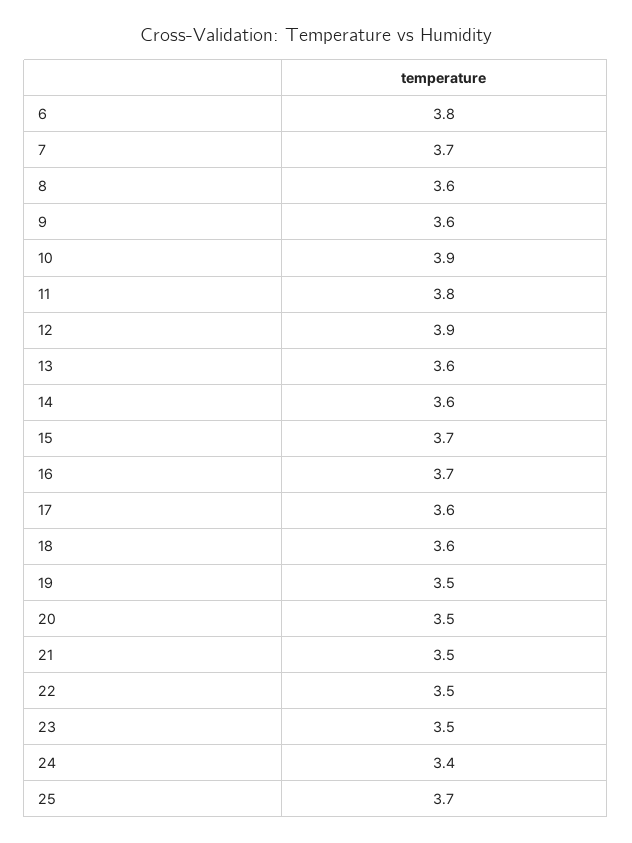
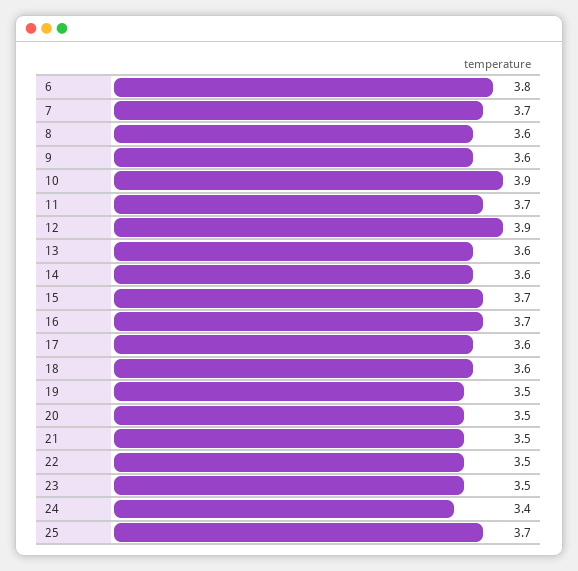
11: 3.8 -> 3.7

